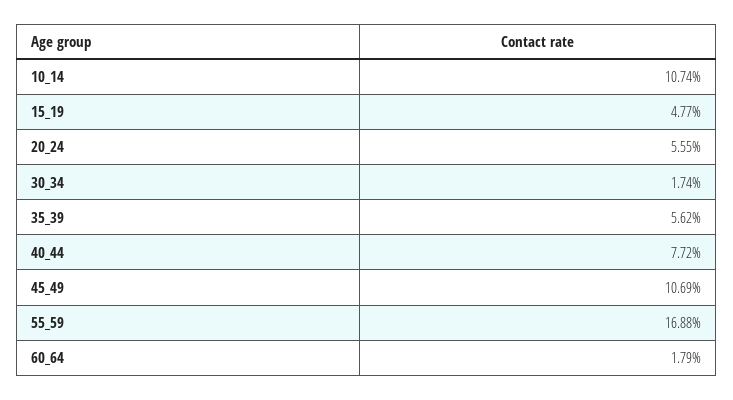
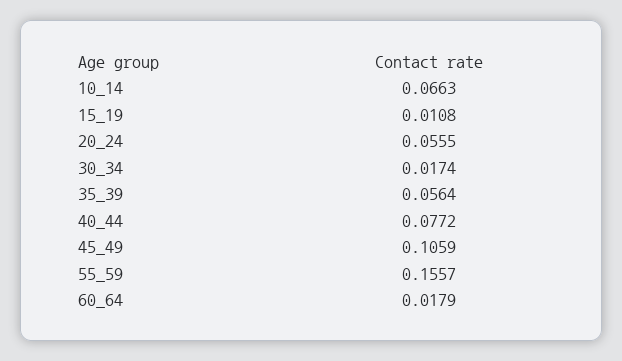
10_14: 0.1074 -> 0.0663
15_19: 0.0477 -> 0.0108
35_39: 0.0562 -> 0.0564
45_49: 0.1069 -> 0.1059
55_59: 0.1688 -> 0.1557

